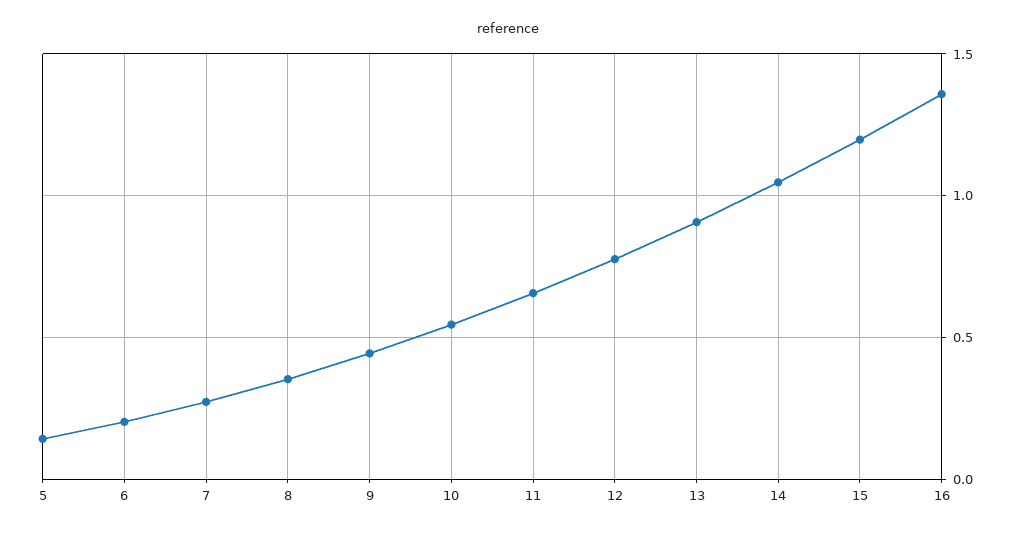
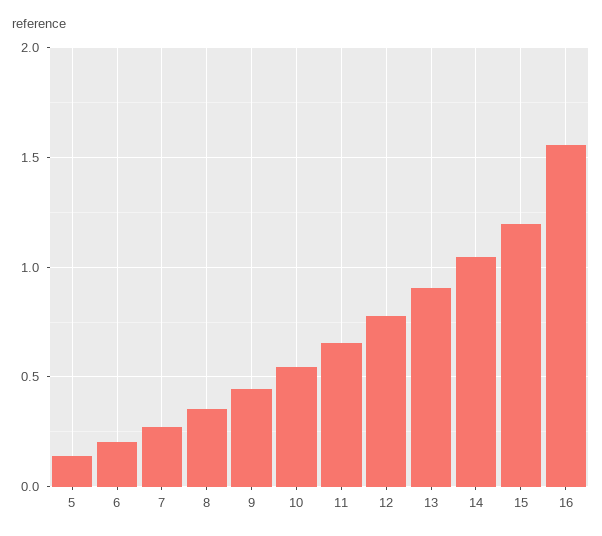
16: 1.35 -> 1.55

